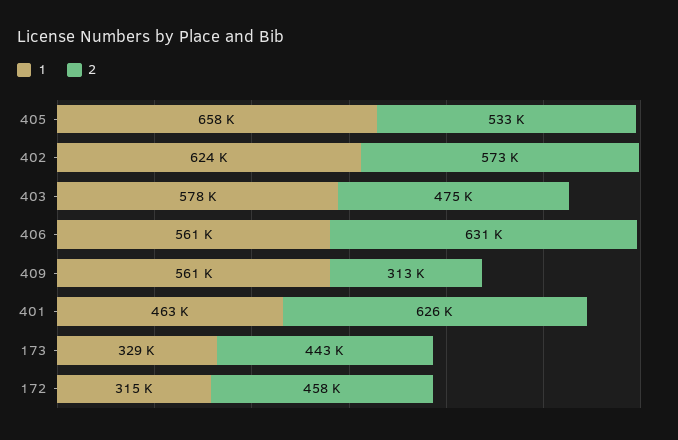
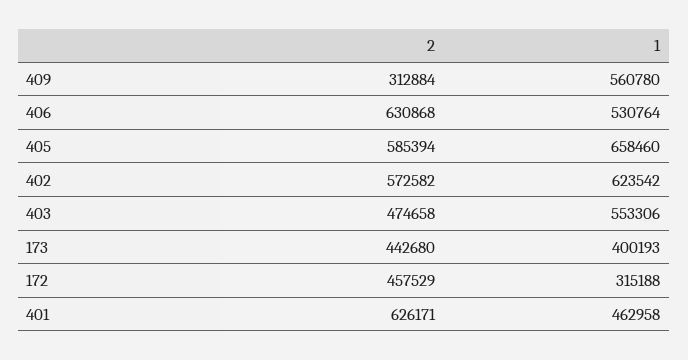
2, 405: 533000 -> 585394
1, 403: 578000 -> 553306
1, 406: 561000 -> 530764
1, 173: 329000 -> 400193

